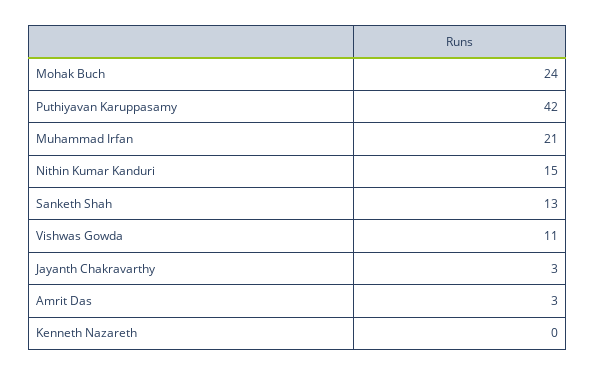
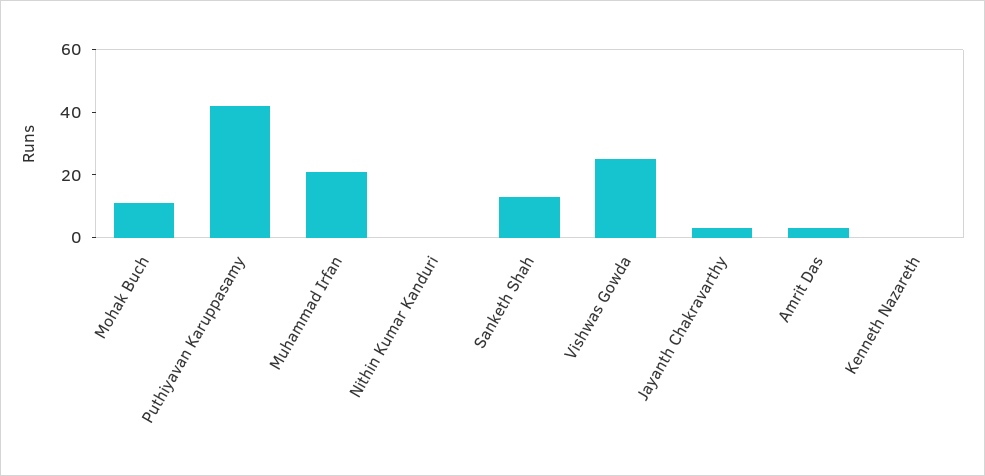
Mohak Buch: 24 -> 10
Nithin Kumar Kanduri: 15 -> 0
Vishwas Gowda: 11 -> 25

